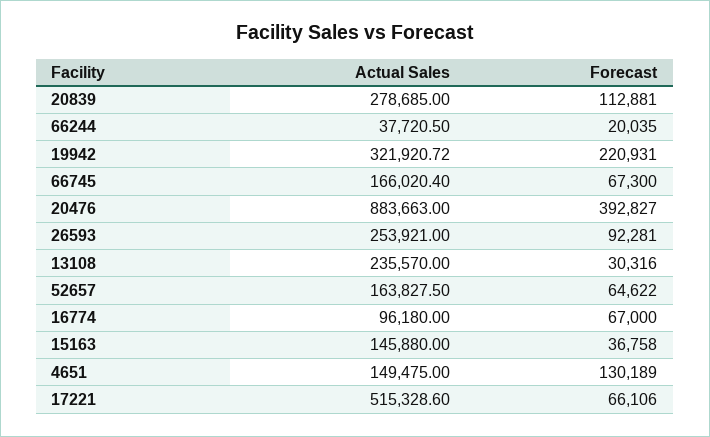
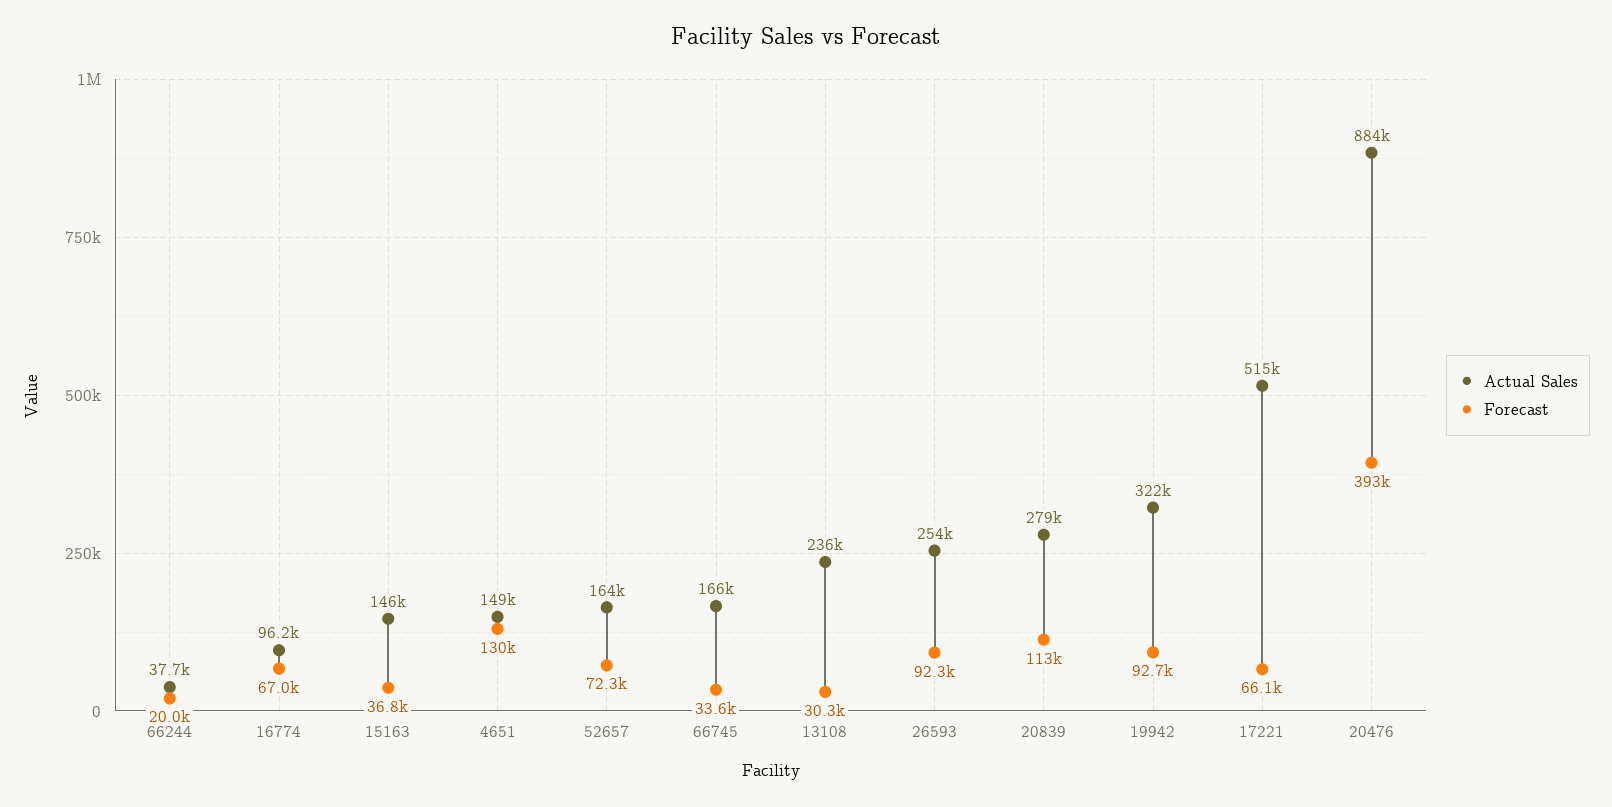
Forecast, 19942: 220931 -> 92700
Forecast, 66745: 67300 -> 33600
Forecast, 52657: 64622 -> 72300

